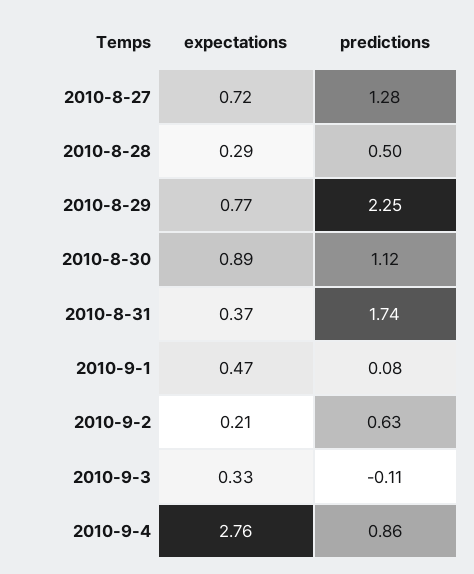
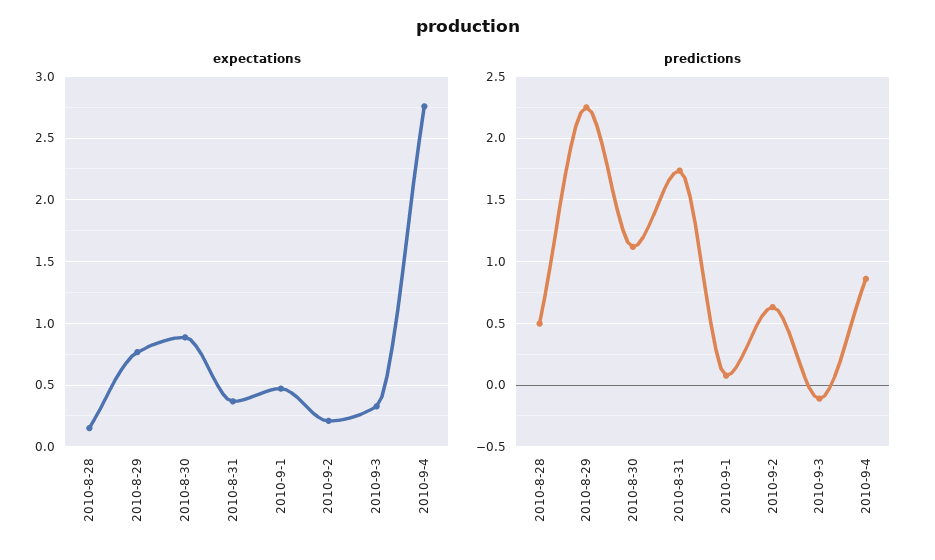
expectations, 2010-8-27: 0.72 -> none
predictions, 2010-8-27: 1.28 -> none
expectations, 2010-8-28: 0.29 -> 0.15

